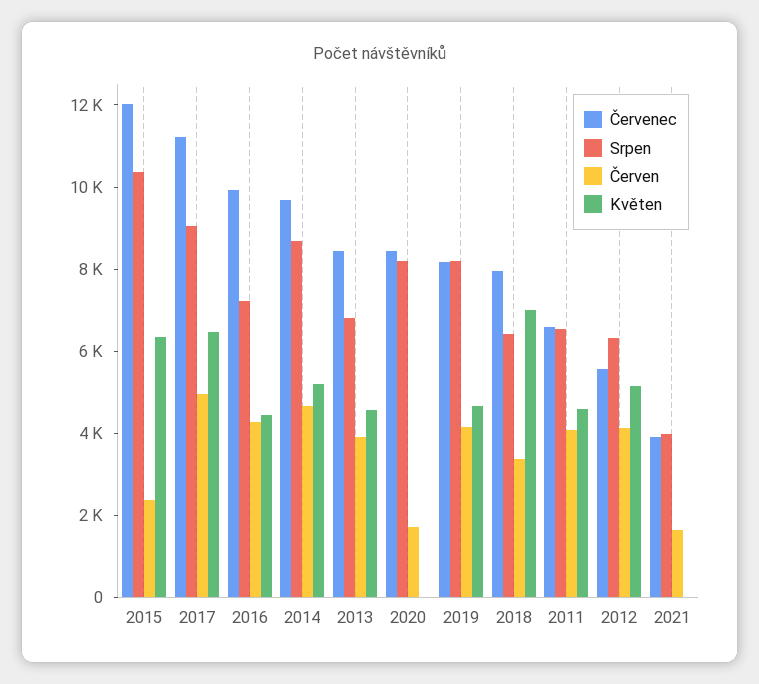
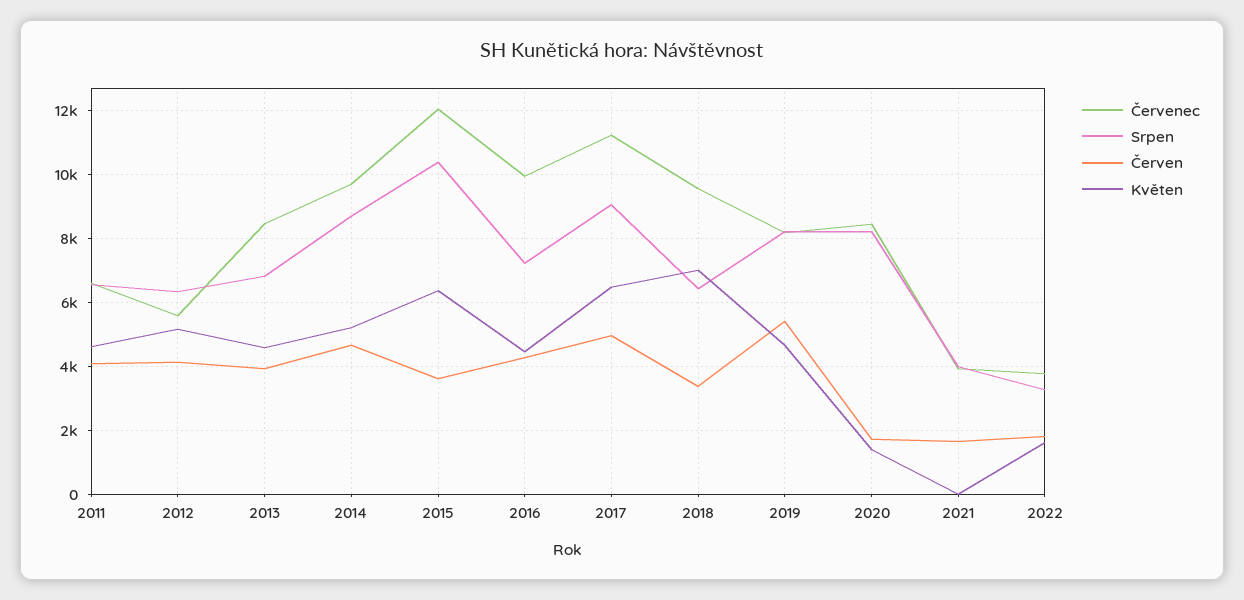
Červen, 2015: 2500 -> 3600
Květen, 2020: 0 -> 1400
Červen, 2019: 4000 -> 5400
Červenec, 2018: 8000 -> 9600
Červenec, 2022: none -> 3800
Srpen, 2022: none -> 3200
Červen, 2022: none -> 1800
Květen, 2022: none -> 1600

